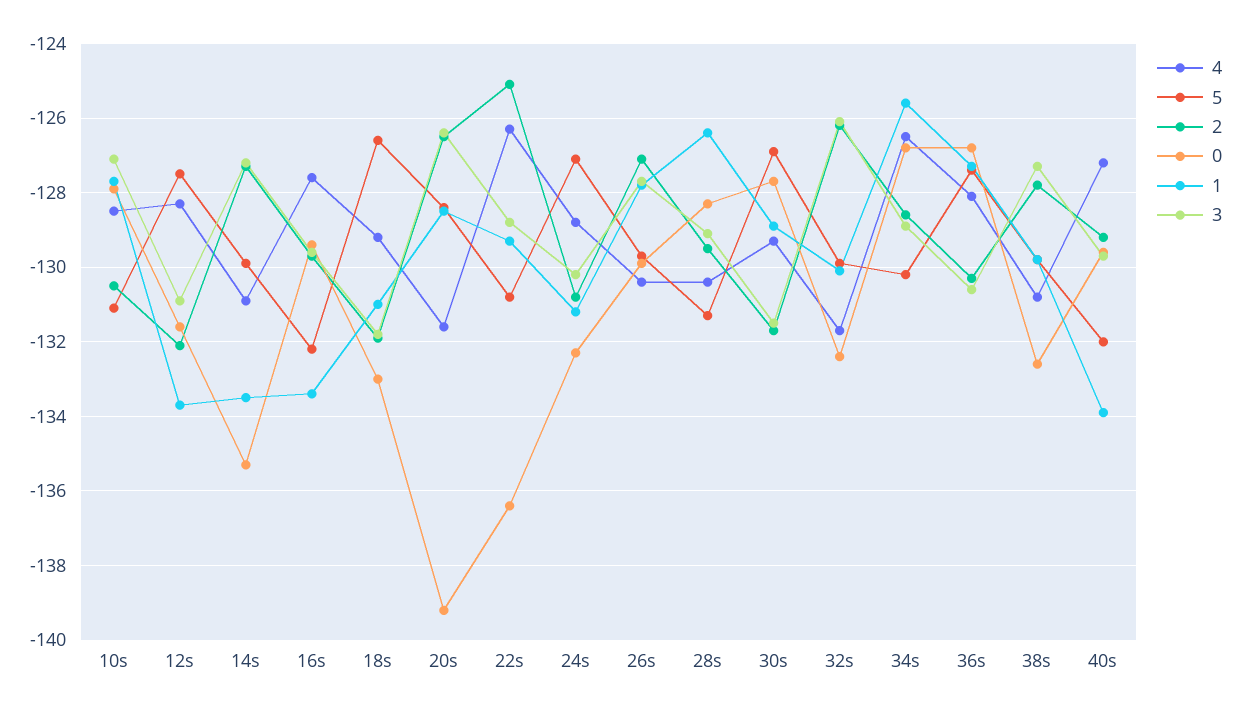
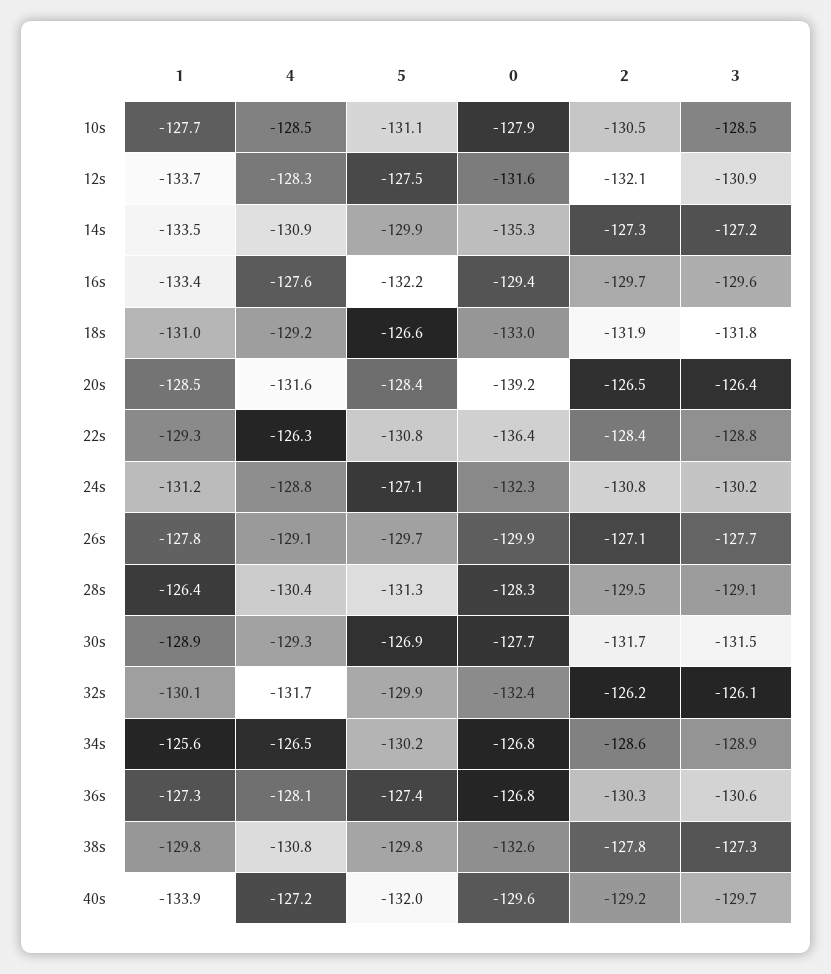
3, 10s: -127 -> -128.5
2, 22s: -125 -> -128.4
4, 26s: -130.5 -> -129.1

